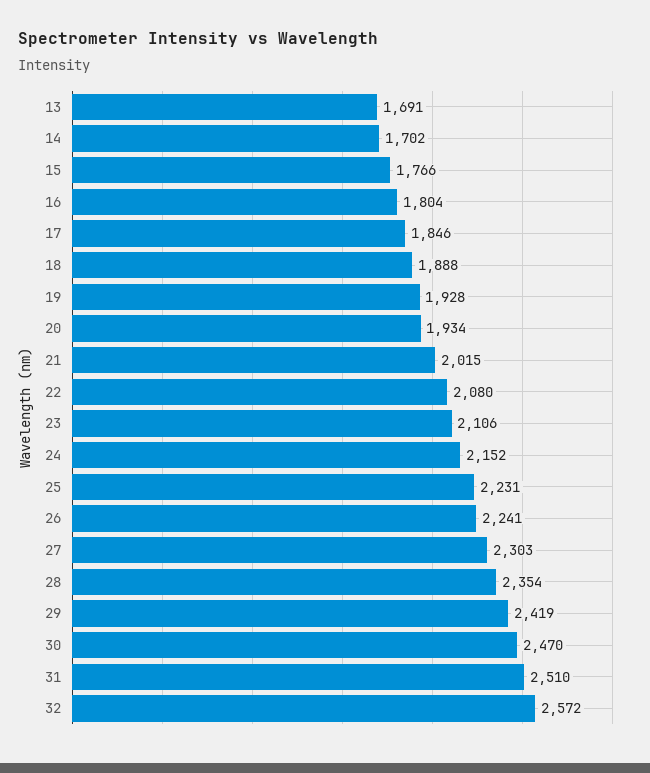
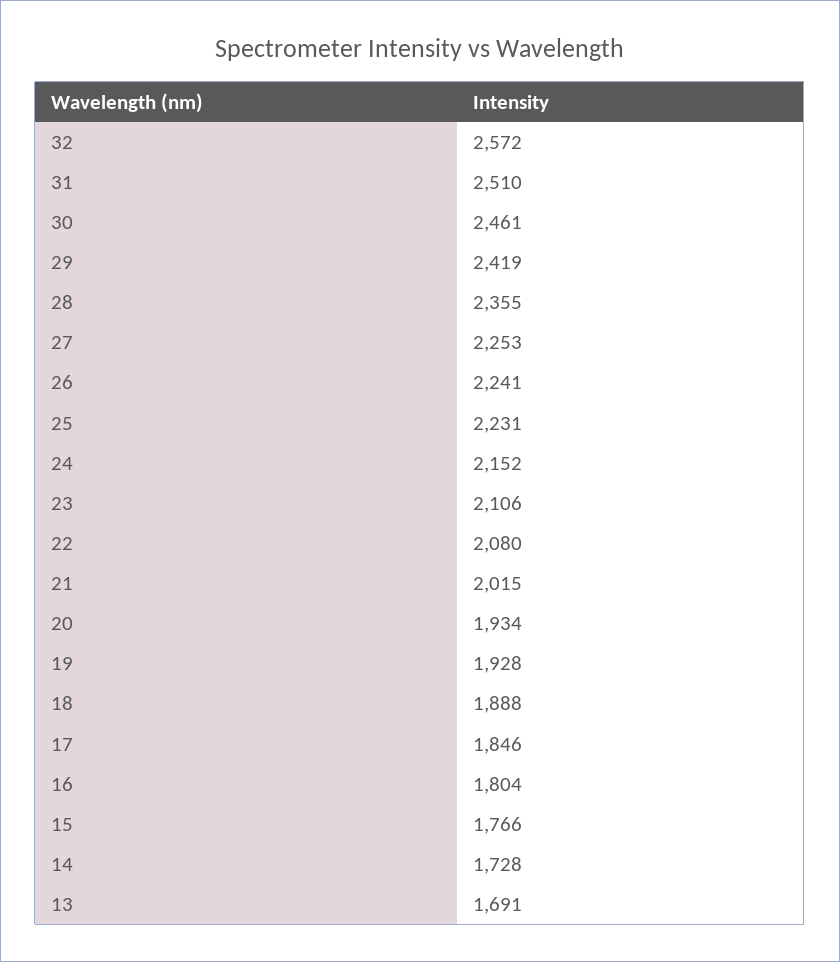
14: 1702 -> 1728
27: 2303 -> 2253
28: 2354 -> 2355
30: 2470 -> 2461

